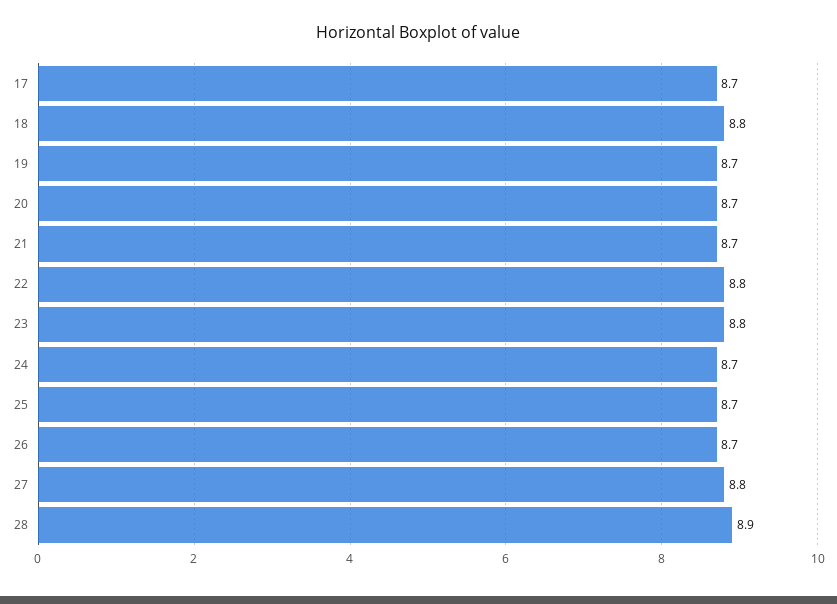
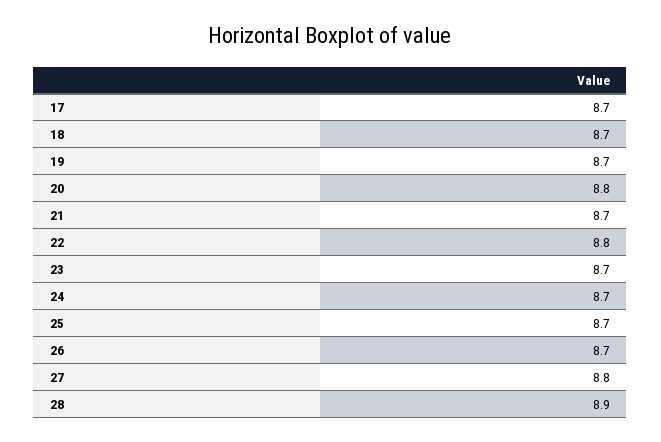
18: 8.8 -> 8.7
20: 8.7 -> 8.8
23: 8.8 -> 8.7

